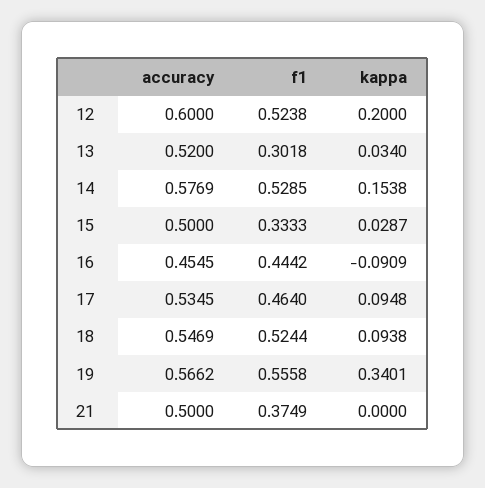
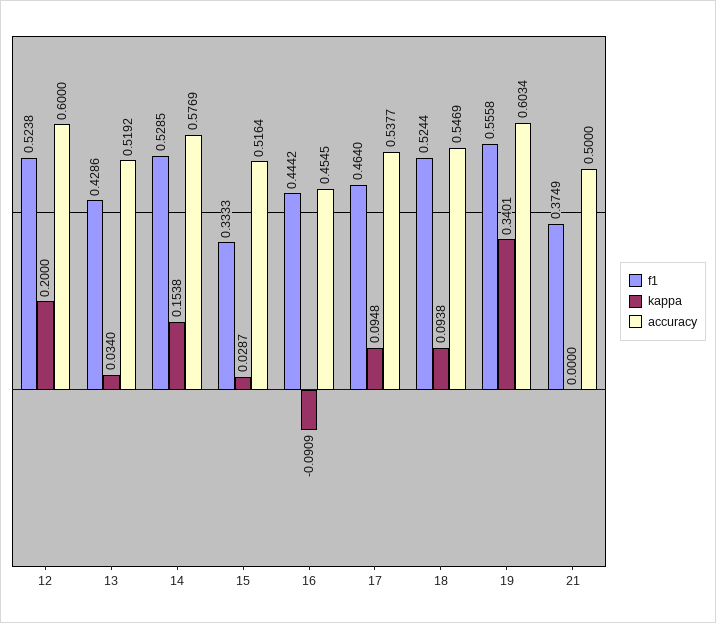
accuracy, 13: 0.52 -> 0.5192
f1, 13: 0.3018 -> 0.4286
accuracy, 15: 0.5 -> 0.5164
accuracy, 17: 0.5345 -> 0.5377
accuracy, 19: 0.5662 -> 0.6034

